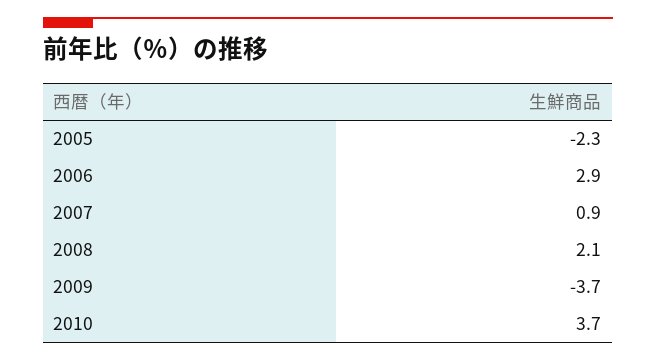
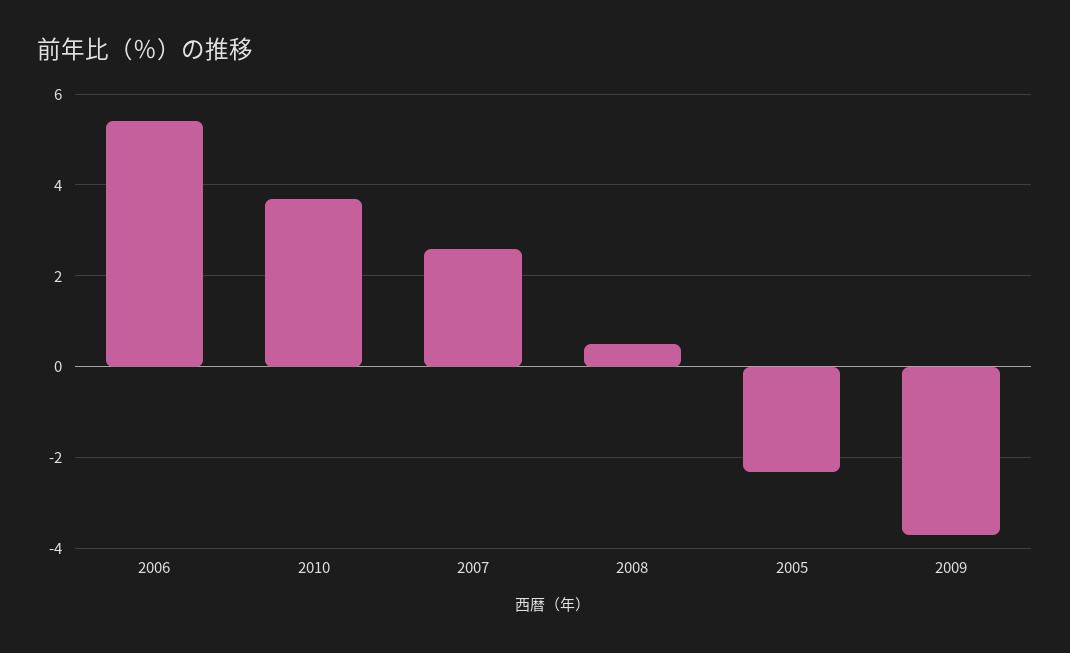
2006: 2.9 -> 5.5
2007: 0.9 -> 2.5
2008: 2.1 -> 0.5

